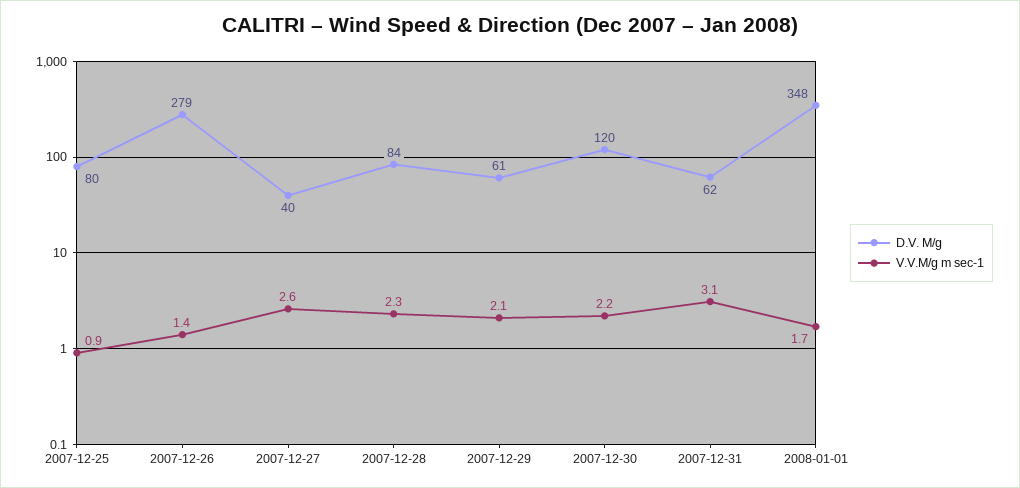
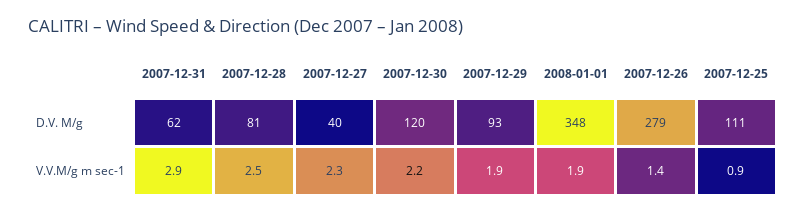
D.V. M/g, 2007-12-25: 80 -> 111
V.V.M/g m sec-1, 2007-12-27: 2.6 -> 2.3
D.V. M/g, 2007-12-28: 84 -> 81
V.V.M/g m sec-1, 2007-12-28: 2.3 -> 2.5
D.V. M/g, 2007-12-29: 61 -> 93
V.V.M/g m sec-1, 2007-12-29: 2.1 -> 1.9
V.V.M/g m sec-1, 2007-12-31: 3.1 -> 2.9
V.V.M/g m sec-1, 2008-01-01: 1.7 -> 1.9

